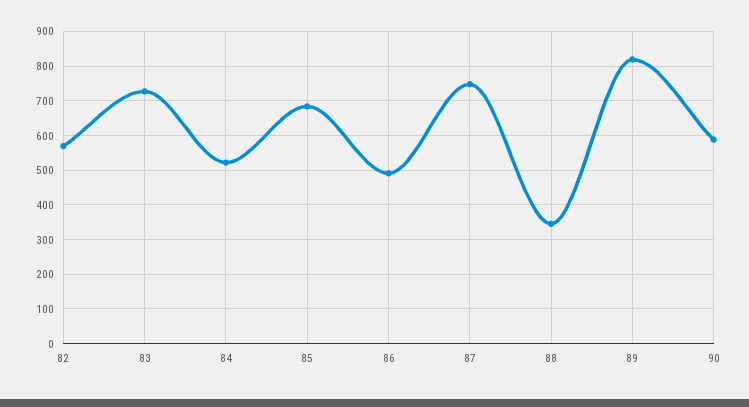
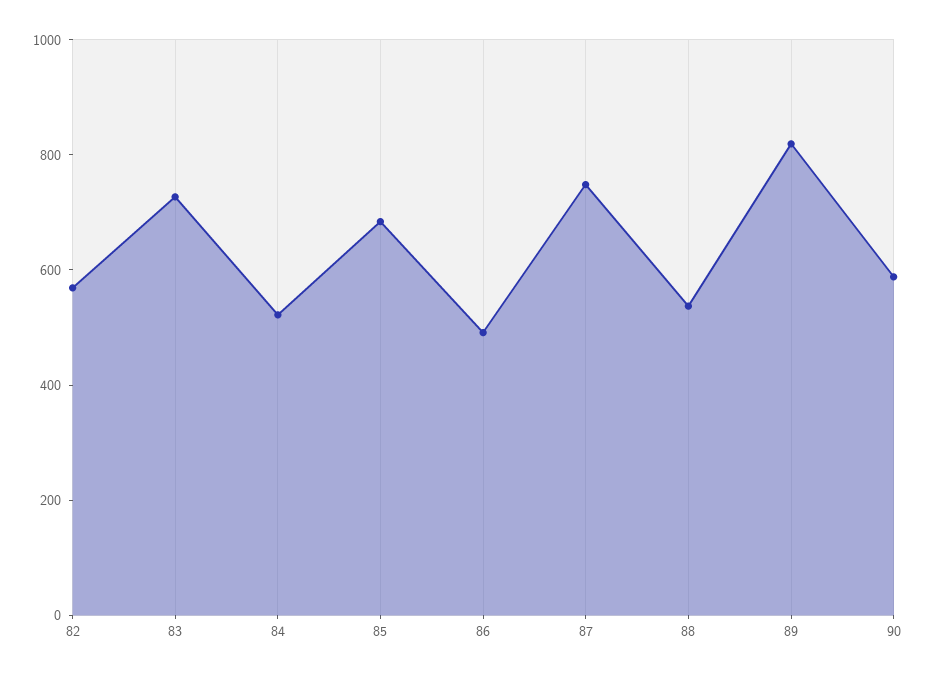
88: 340 -> 550

